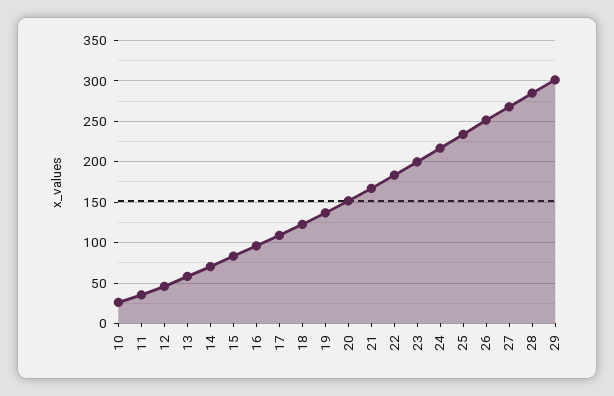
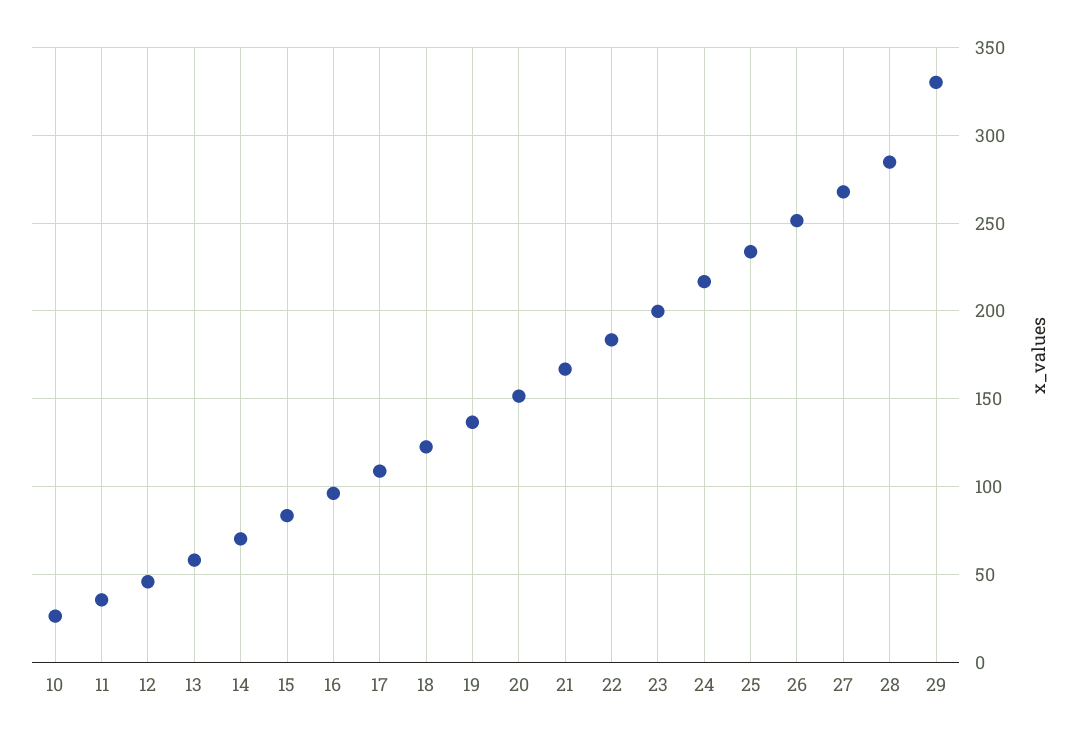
29: 300 -> 330

